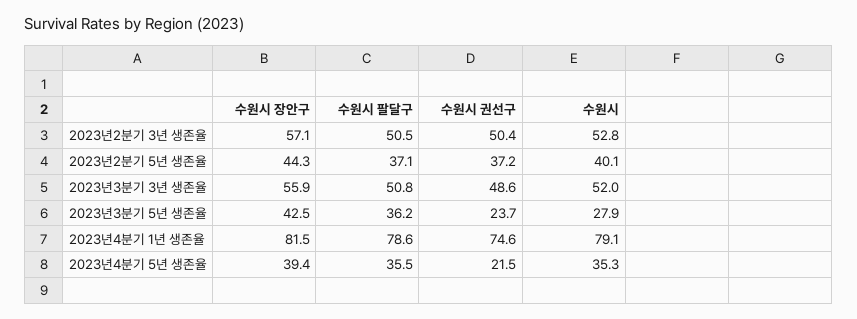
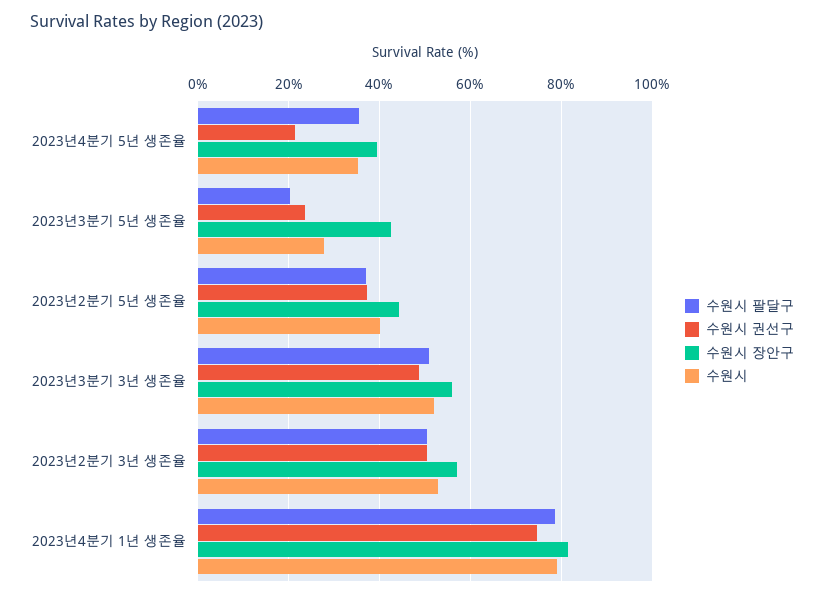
수원시 팔달구, 2023년3분기 5년 생존율: 36.2 -> 20

